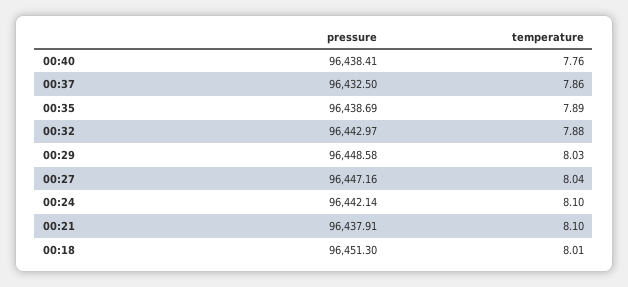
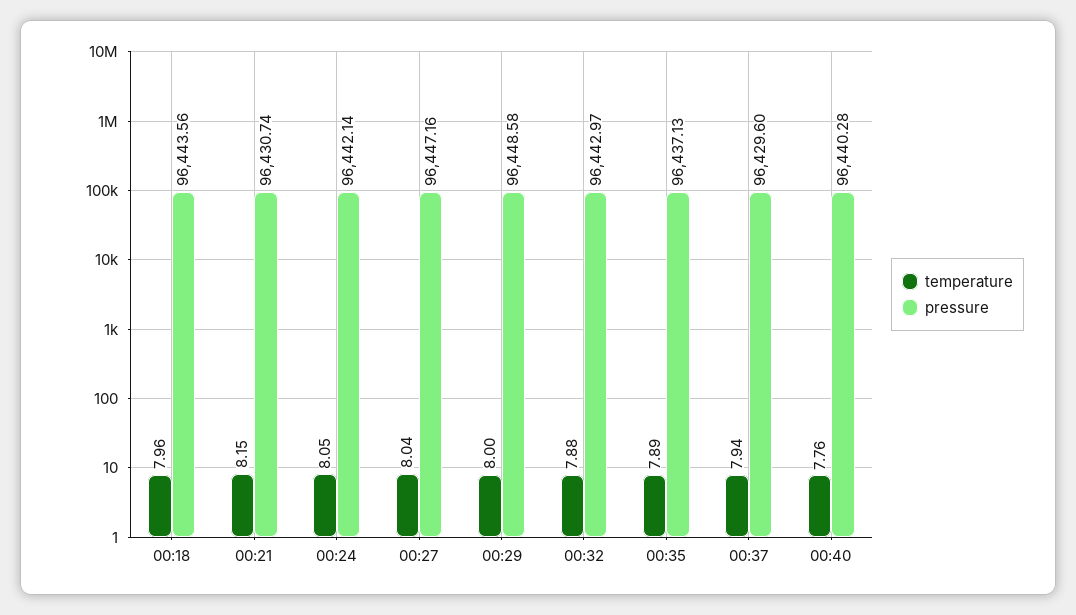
pressure, 00:40: 96438.41 -> 96440.28
pressure, 00:37: 96432.5 -> 96429.6
temperature, 00:37: 7.86 -> 7.94
pressure, 00:35: 96438.69 -> 96437.13
temperature, 00:29: 8.03 -> 8
temperature, 00:24: 8.1 -> 8.05
pressure, 00:21: 96437.91 -> 96430.74
temperature, 00:21: 8.1 -> 8.15
pressure, 00:18: 96451.3 -> 96443.56
temperature, 00:18: 8.01 -> 7.96

